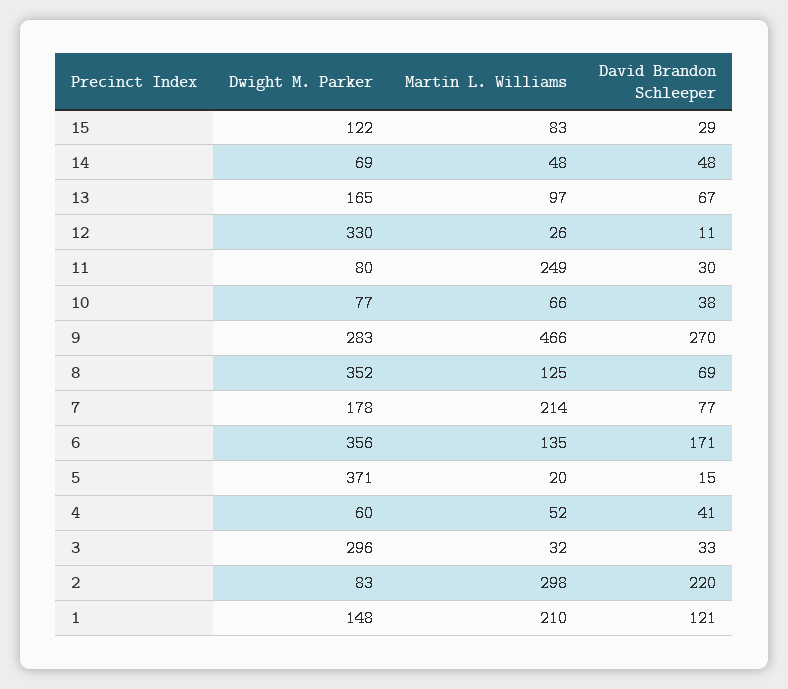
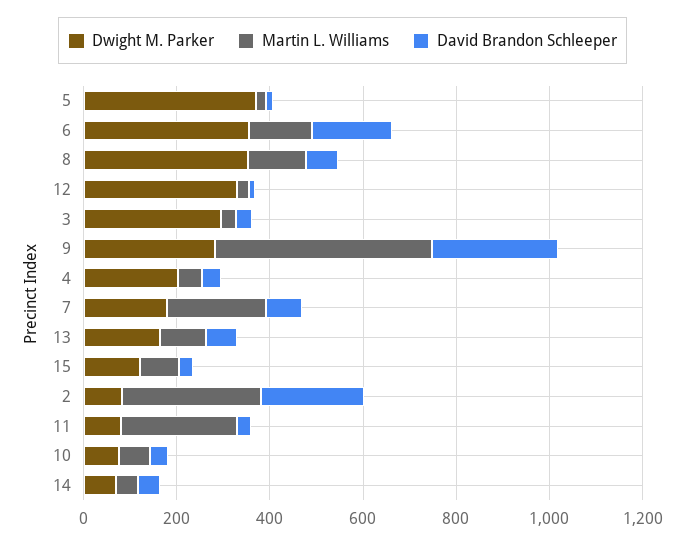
Dwight M. Parker, 4: 60 -> 200
Dwight M. Parker, 1: 148 -> none
Martin L. Williams, 1: 210 -> none
David Brandon Schleeper, 1: 121 -> none

